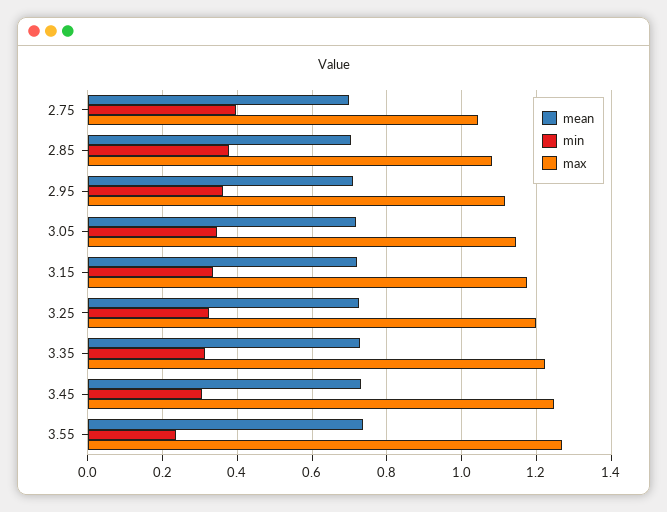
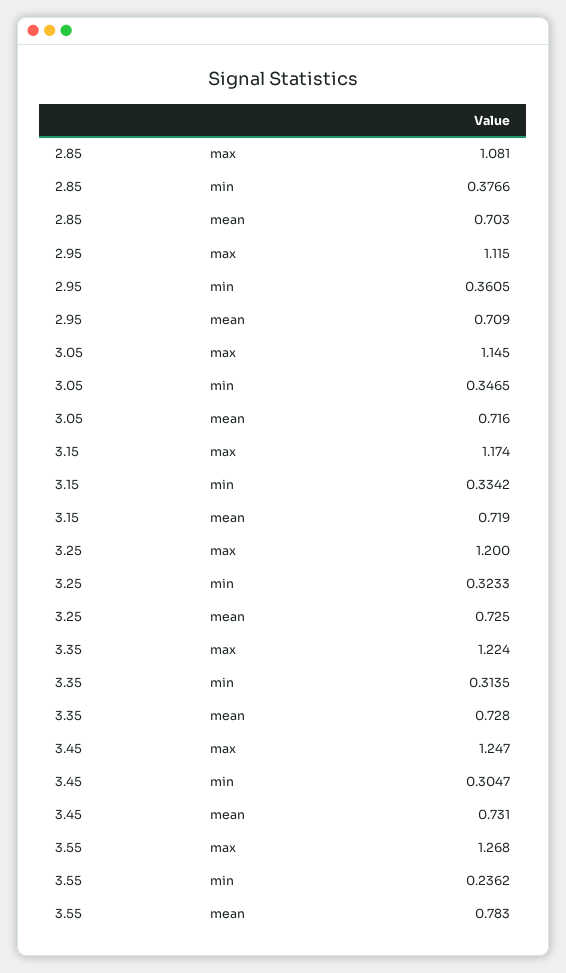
mean, 2.75: 0.7 -> none
min, 2.75: 0.4 -> none
max, 2.75: 1.04 -> none
mean, 3.55: 0.74 -> 0.783

